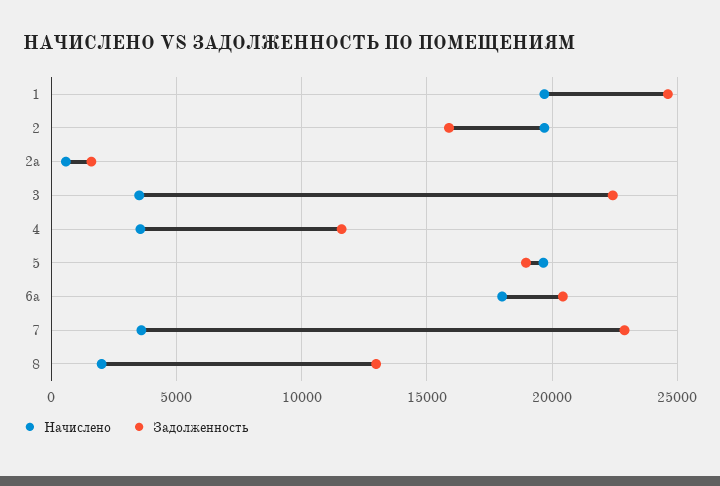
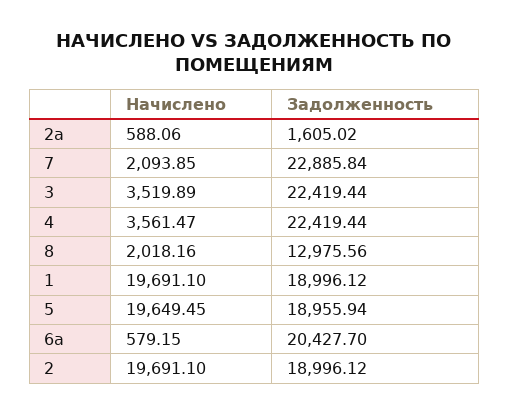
Задолженность, 1: 24500 -> 18996.12
Задолженность, 2: 16000 -> 18996.12
Задолженность, 4: 11500 -> 22419.44
Начислено, 6а: 18000 -> 579.15
Начислено, 7: 3500 -> 2093.85

